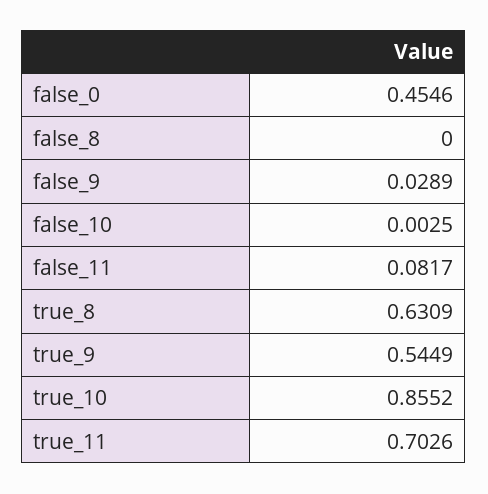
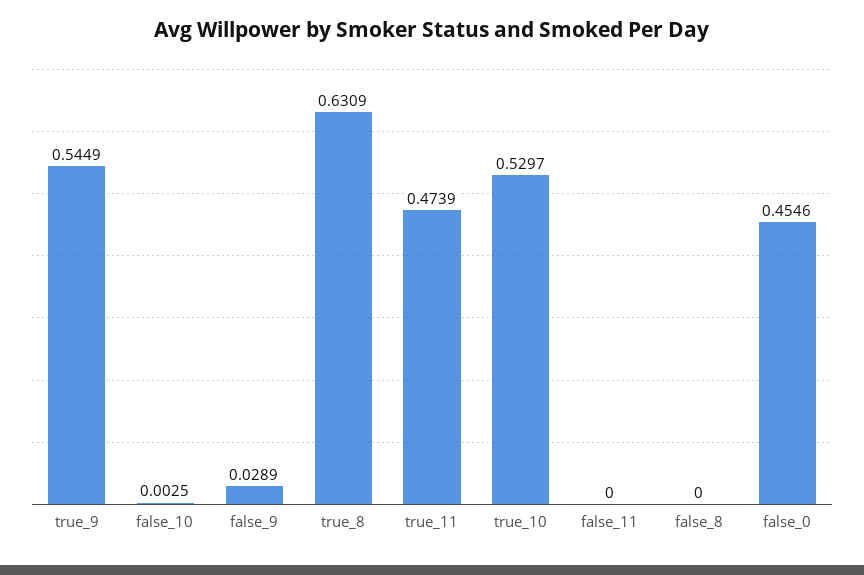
false_11: 0.0817 -> 0
true_10: 0.8552 -> 0.5297
true_11: 0.7026 -> 0.4739

